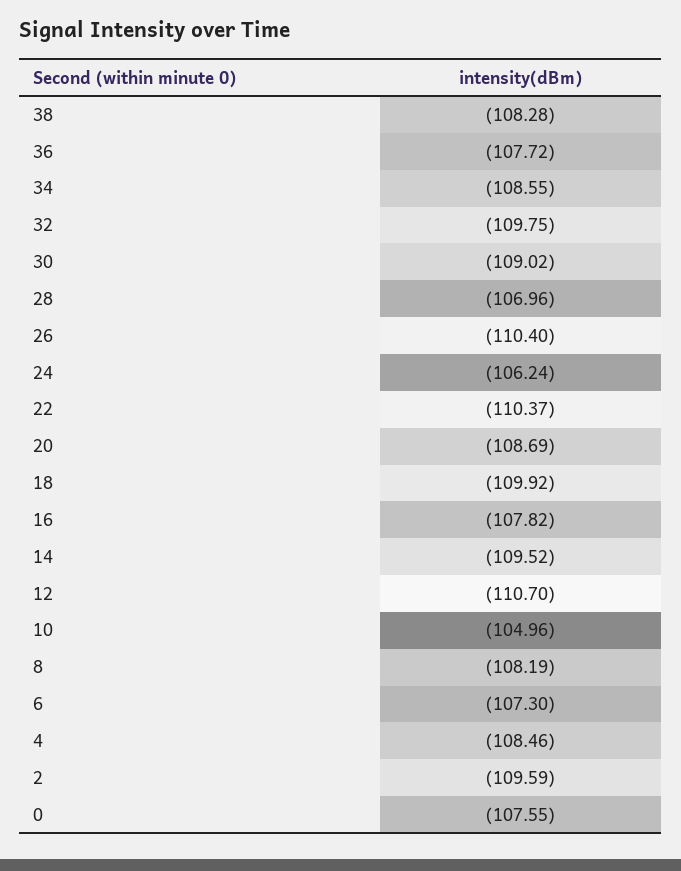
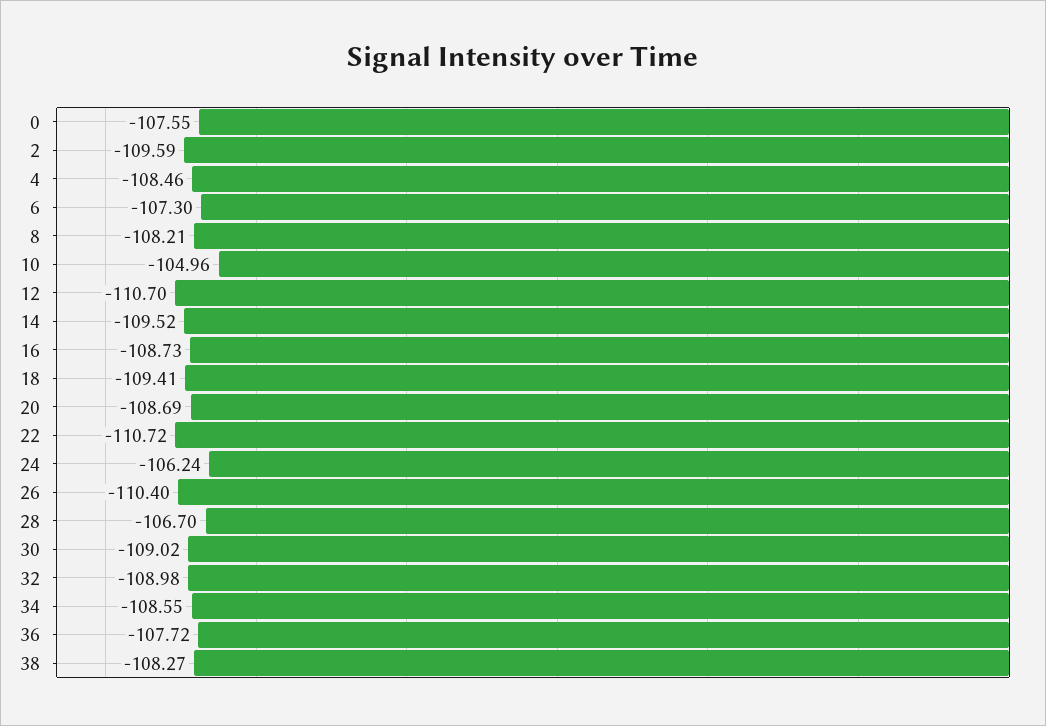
38: -108.28 -> -108.27
32: -109.75 -> -108.98
28: -106.96 -> -106.7
22: -110.37 -> -110.72
18: -109.92 -> -109.41
16: -107.82 -> -108.73
8: -108.19 -> -108.21

